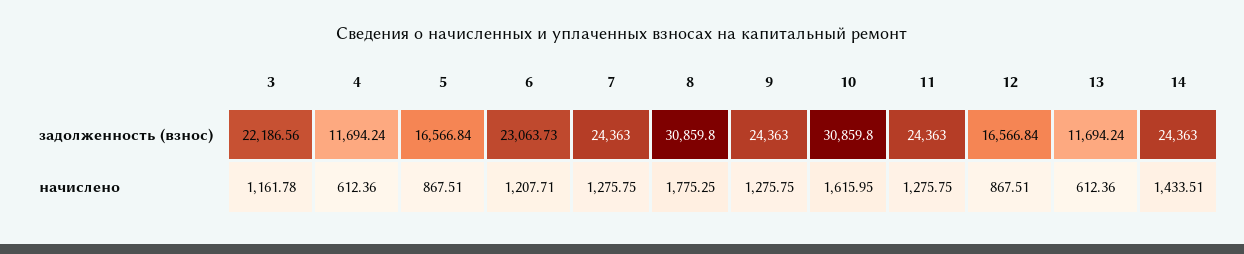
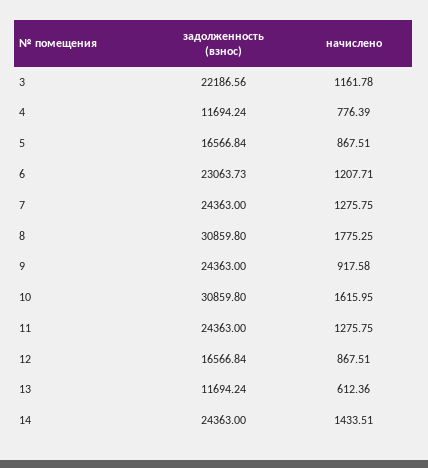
4, начислено: 612.36 -> 776.39
9, начислено: 1275.75 -> 917.58

